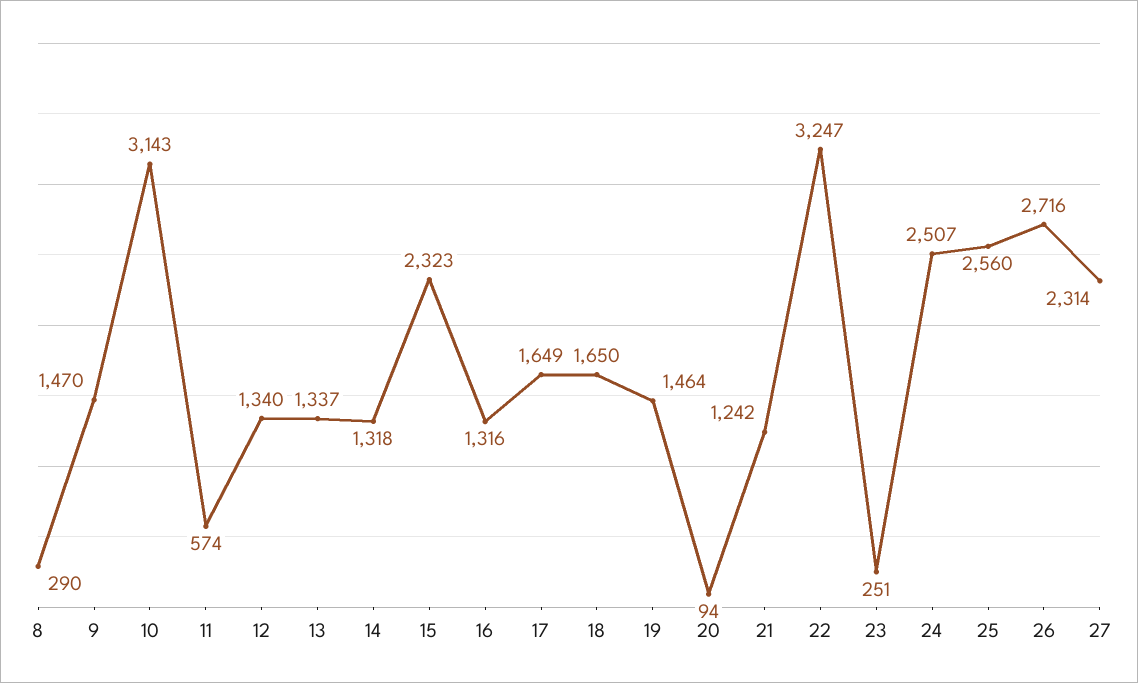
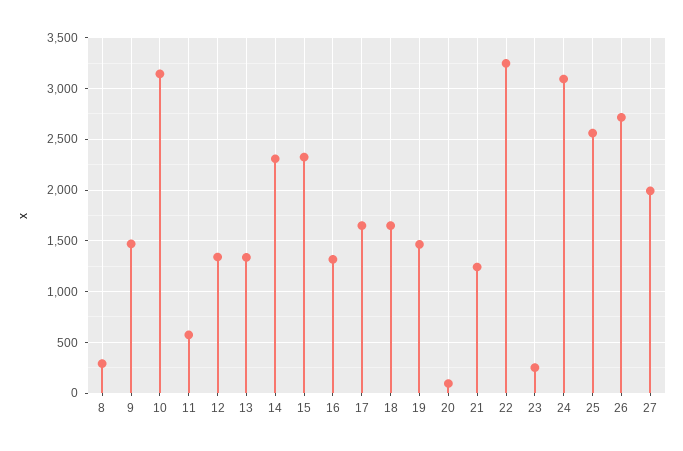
14: 1318 -> 2300
24: 2507 -> 3100
27: 2314 -> 2000

